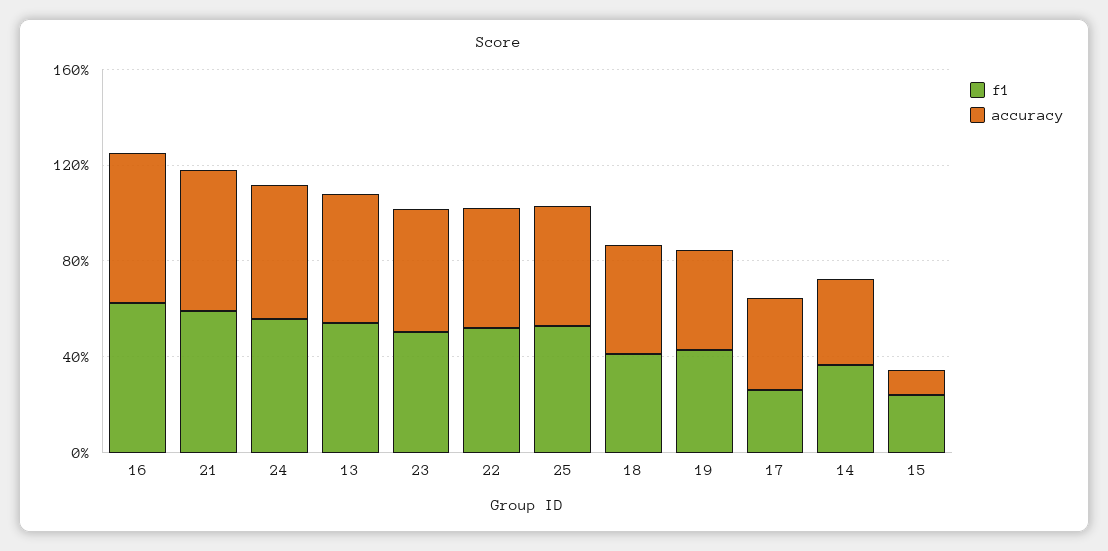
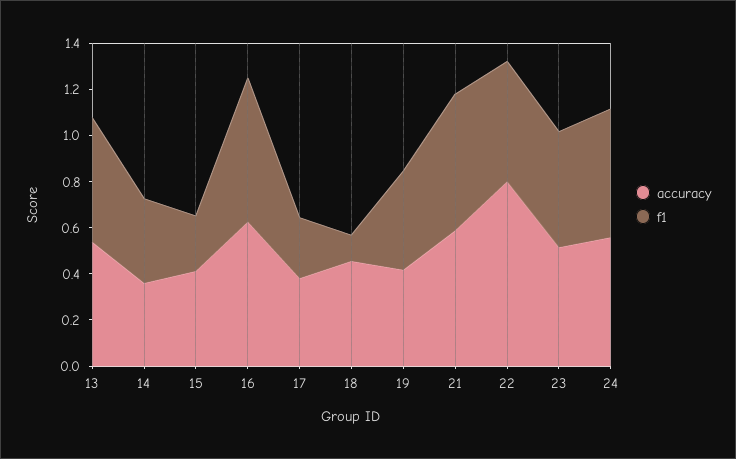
accuracy, 22: 0.5 -> 0.8
f1, 25: 0.5 -> none
accuracy, 25: 0.5 -> none
f1, 18: 0.4 -> 0.1
accuracy, 15: 0.1 -> 0.4

